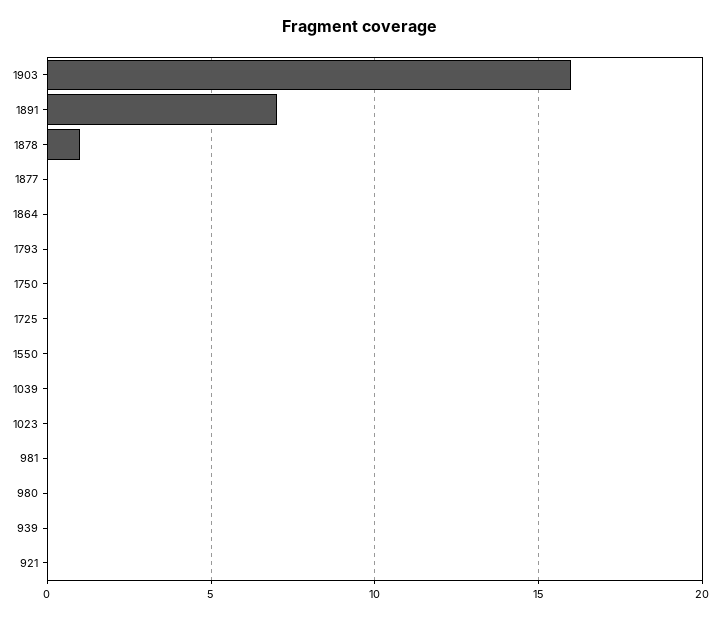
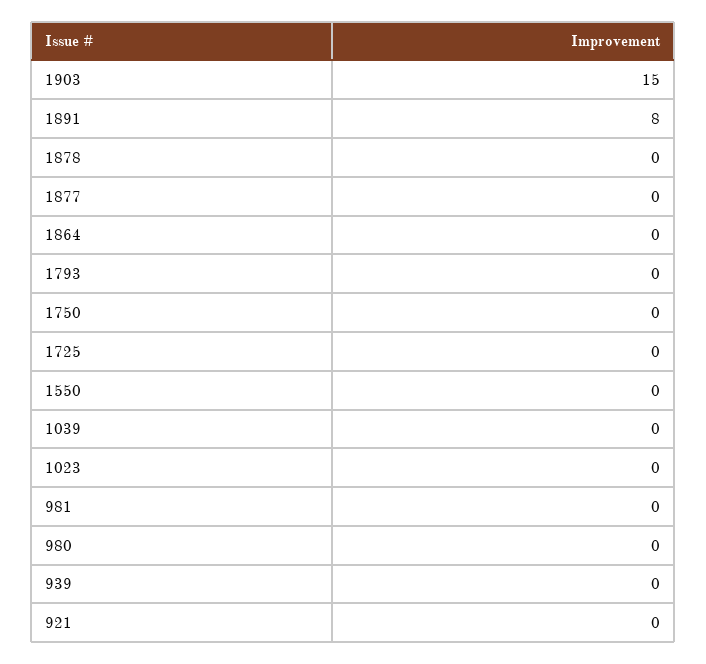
1903: 16 -> 15
1891: 7 -> 8
1878: 1 -> 0

